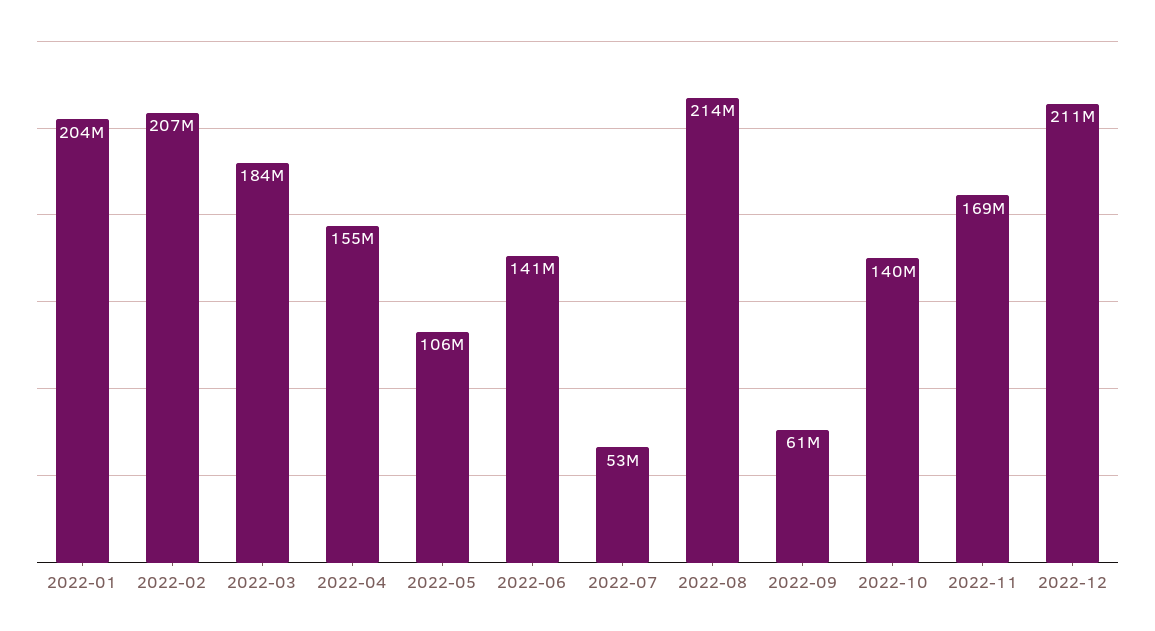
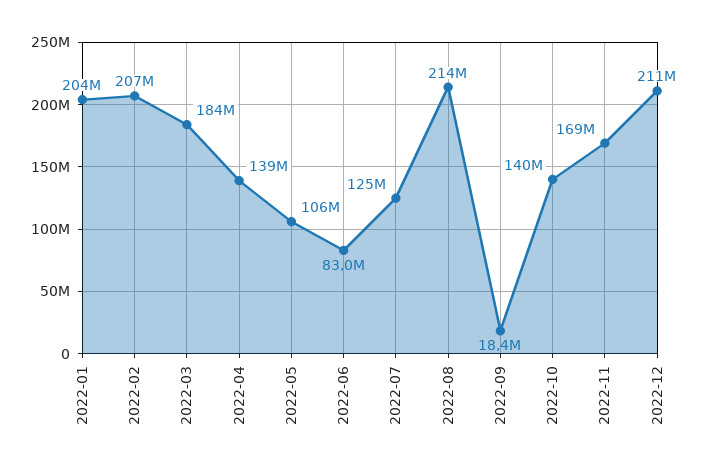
2022-04: 155000000 -> 139000000
2022-06: 141000000 -> 83000000
2022-07: 53000000 -> 125000000
2022-09: 61000000 -> 18400000

